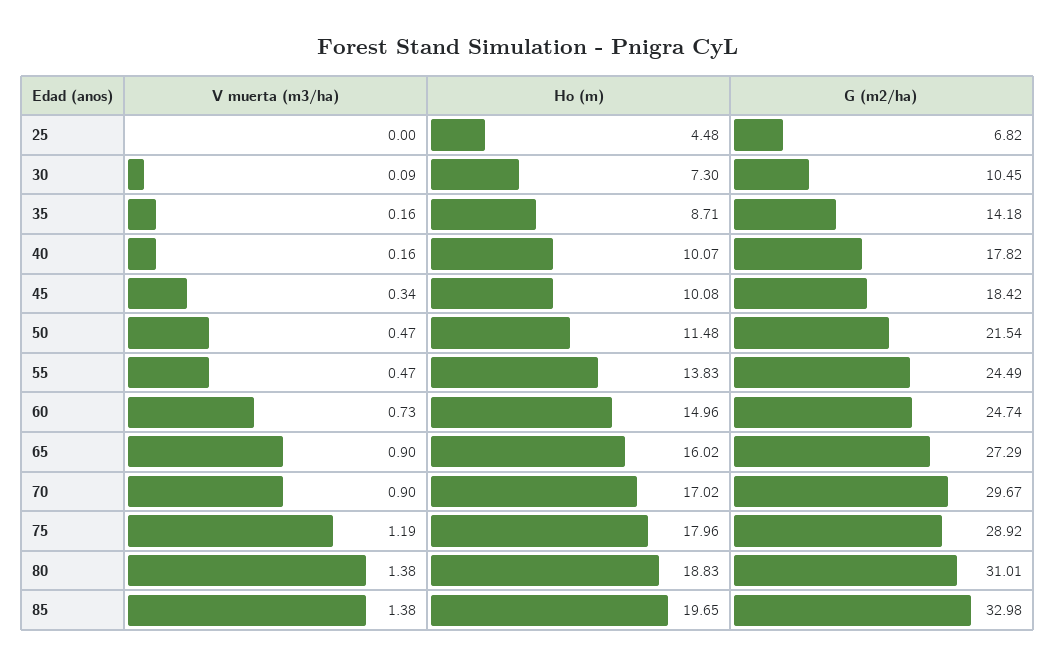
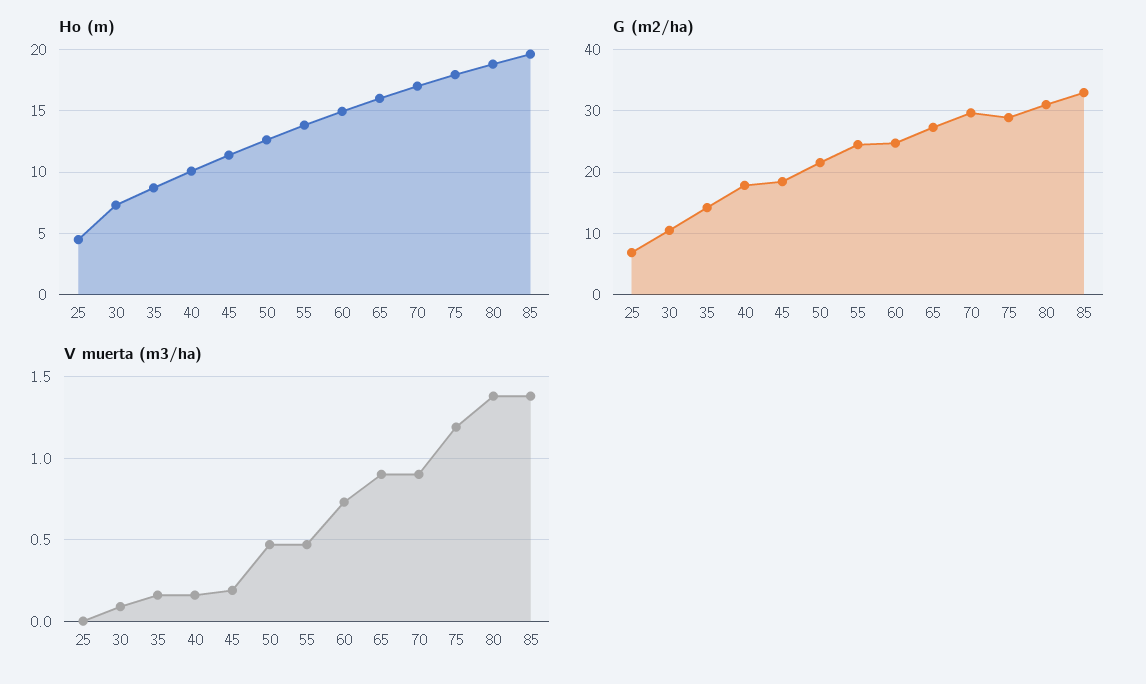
V muerta (m3/ha), 45: 0.34 -> 0.2
Ho (m), 45: 10.08 -> 11.5
Ho (m), 50: 11.48 -> 12.5

